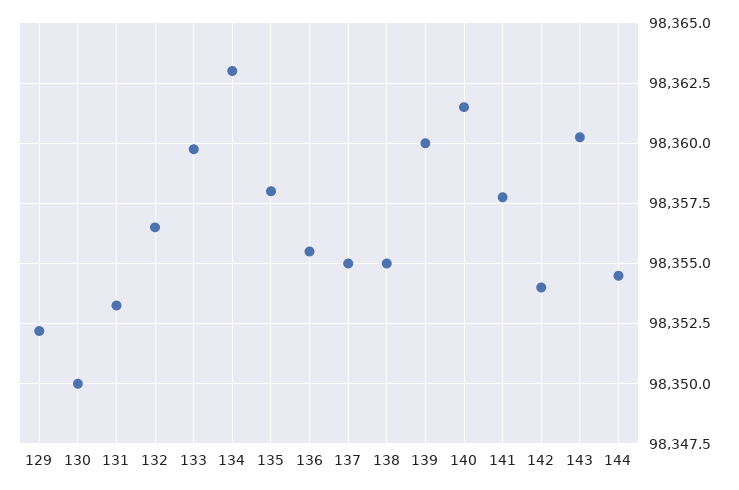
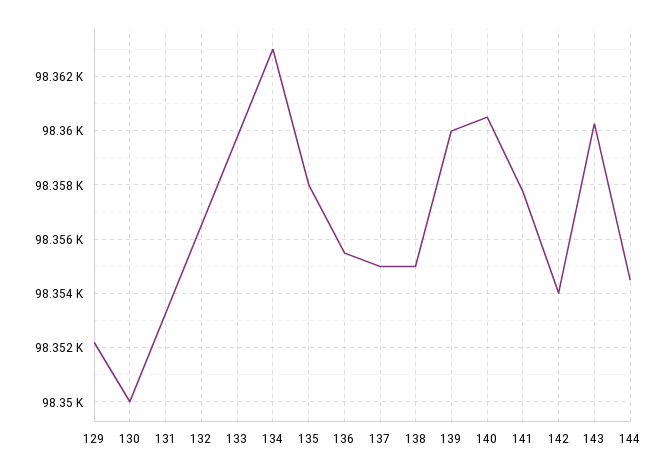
140: 98361.5 -> 98360.5

